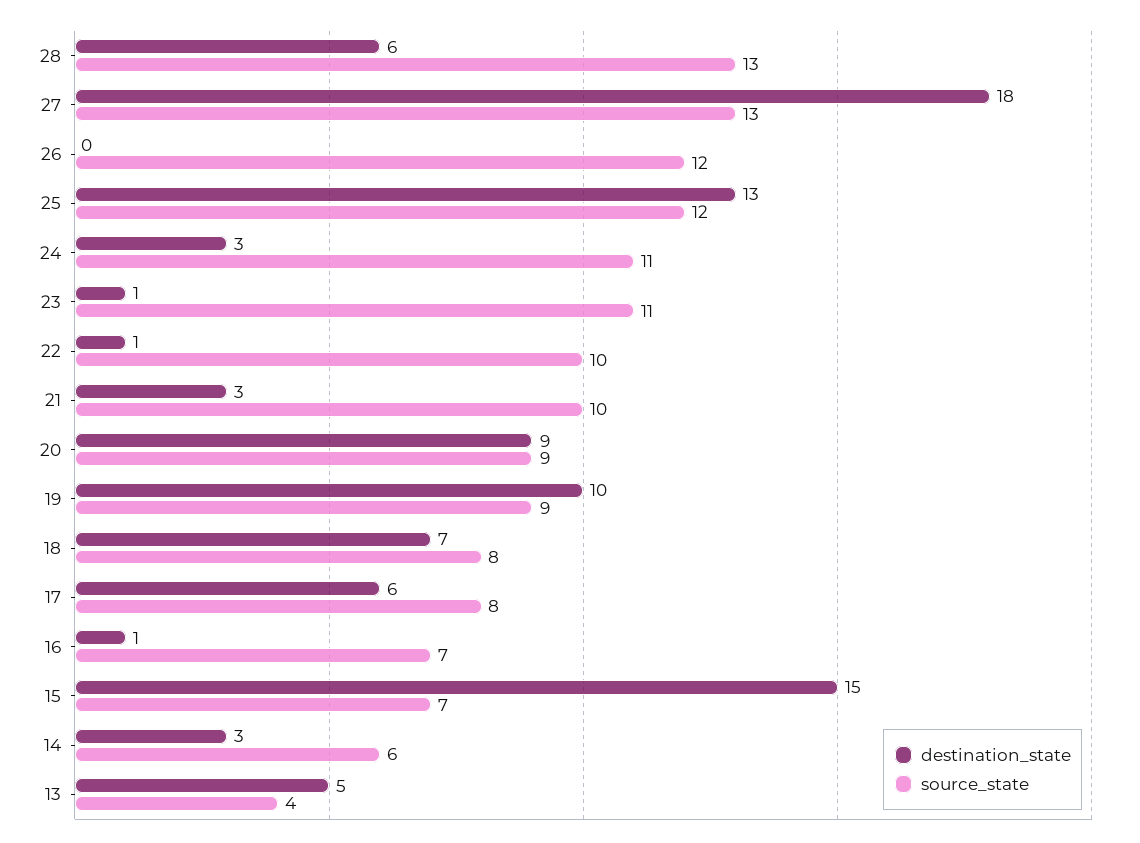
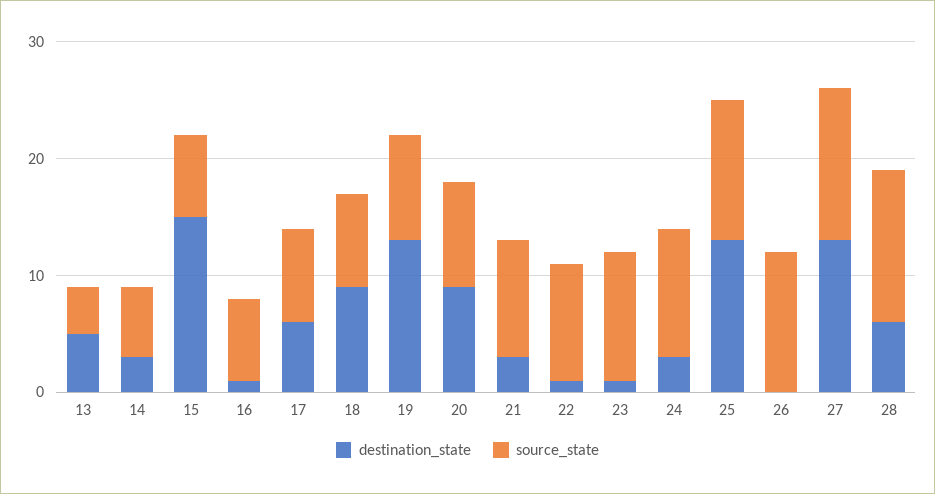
destination_state, 27: 18 -> 13
destination_state, 19: 10 -> 13
destination_state, 18: 7 -> 9

